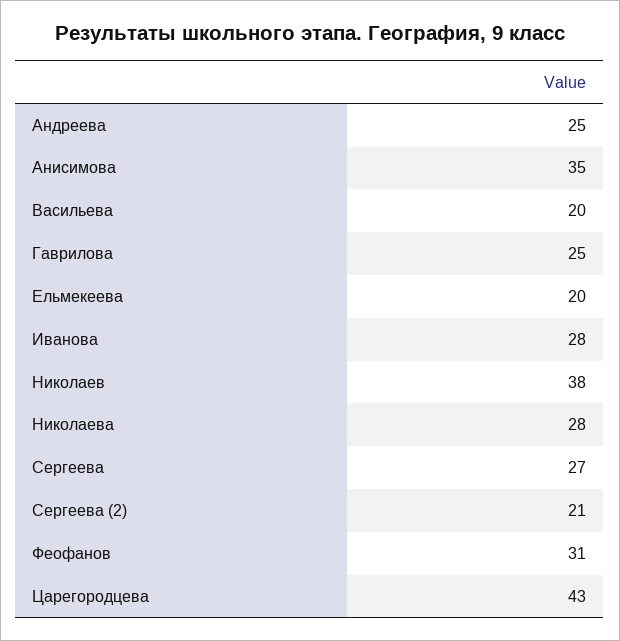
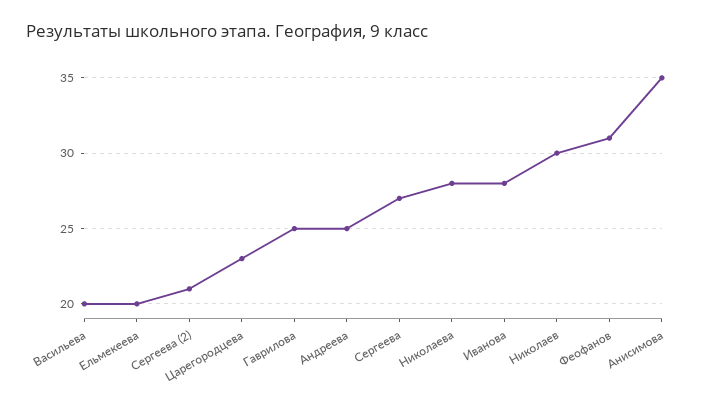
Николаев: 38 -> 30
Царегородцева: 43 -> 23

